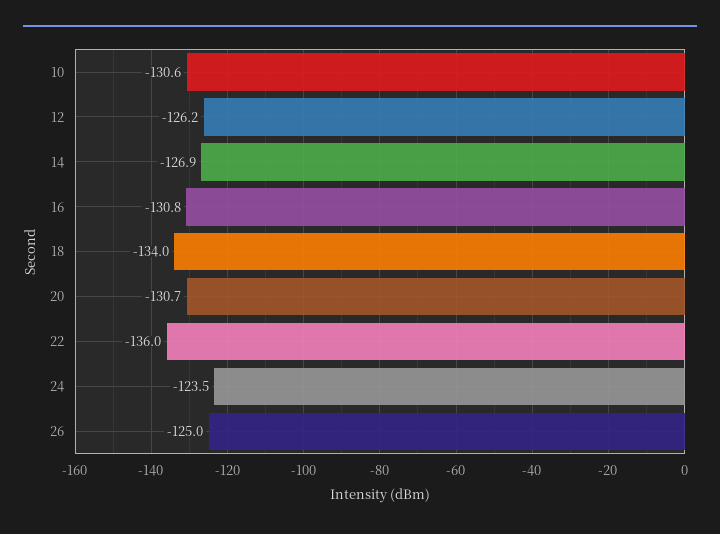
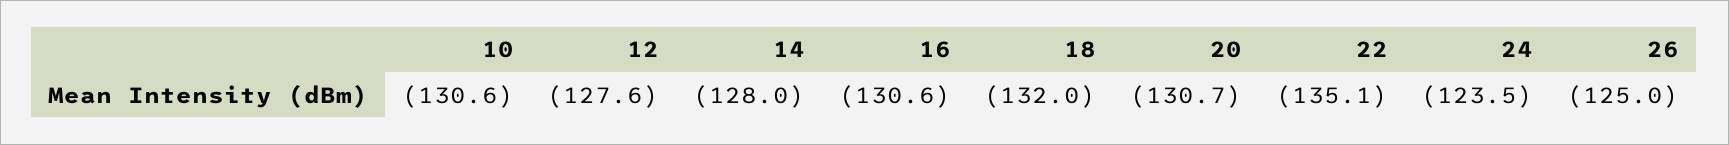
12: -126.2 -> -127.6
14: -126.9 -> -128
16: -130.8 -> -130.6
18: -134 -> -132
22: -136 -> -135.1

